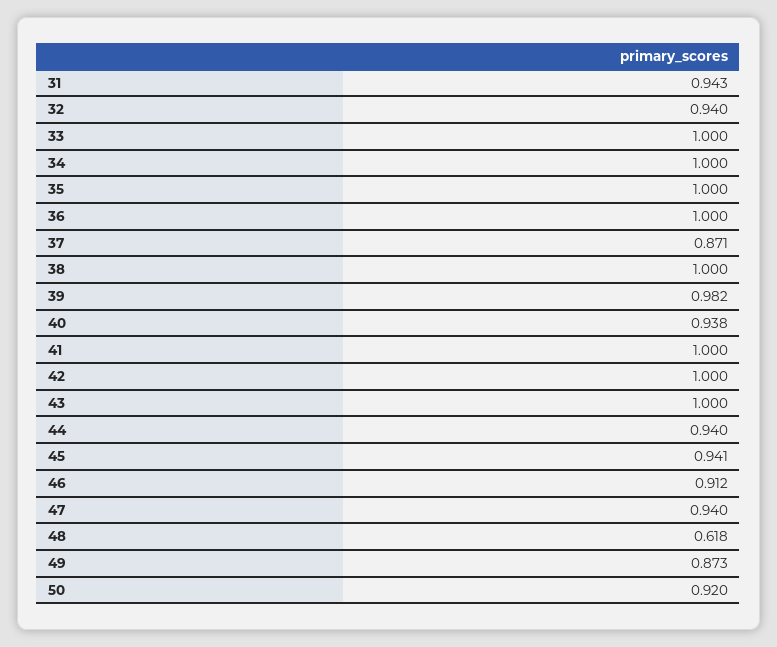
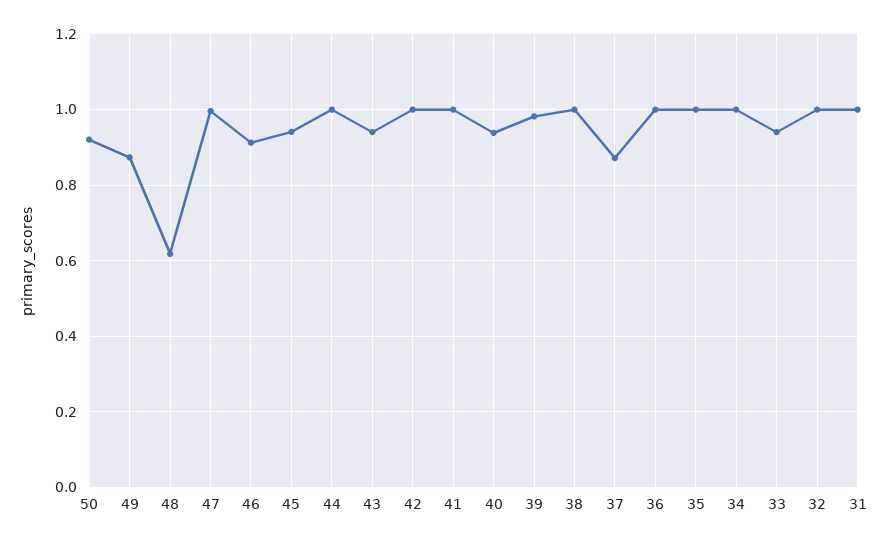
31: 0.943 -> 1
32: 0.94 -> 1
33: 1 -> 0.94
43: 1 -> 0.94
44: 0.94 -> 1
47: 0.94 -> 1

